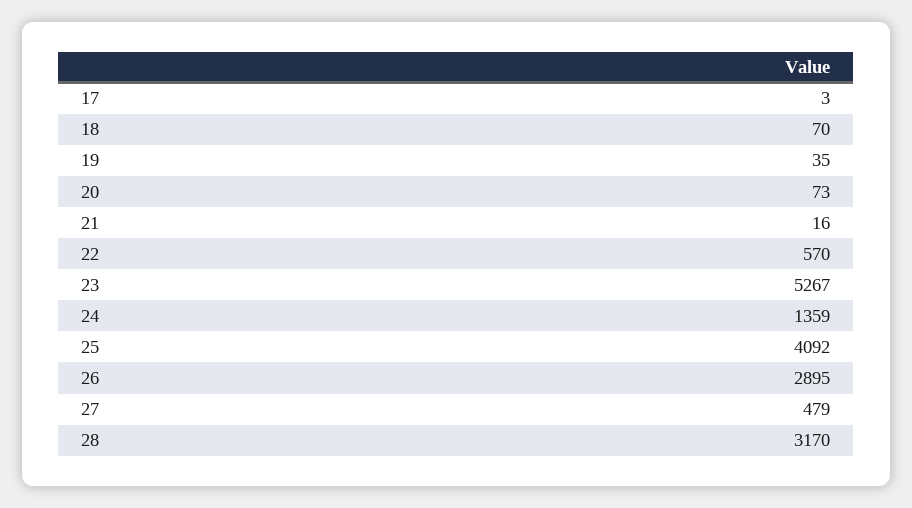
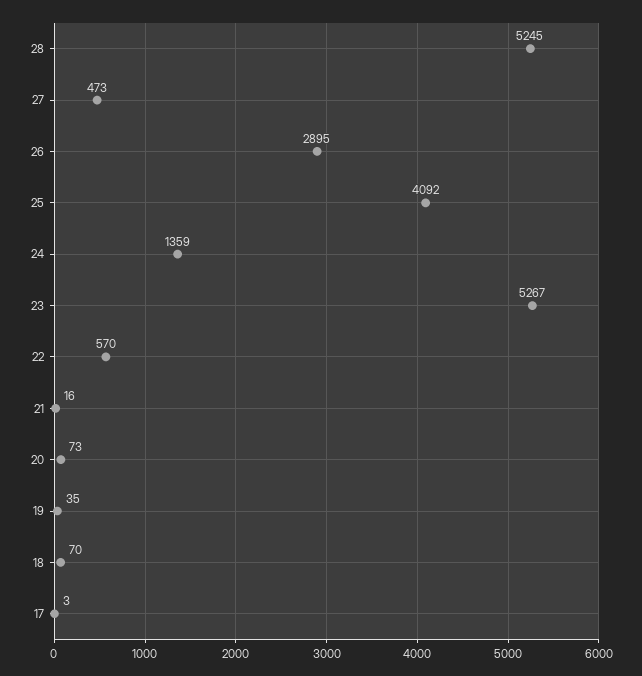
27: 479 -> 473
28: 3170 -> 5245

